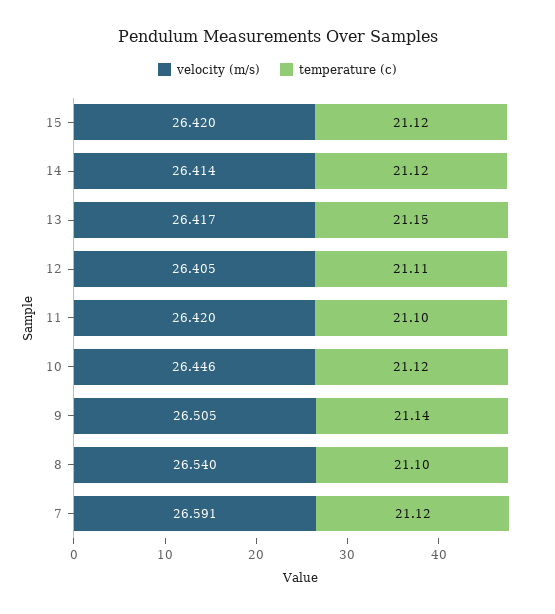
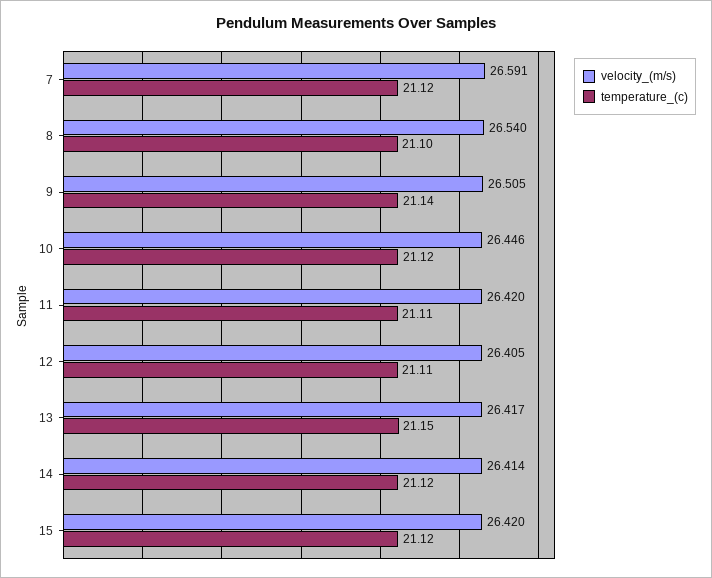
temperature (c), 11: 21.1 -> 21.11

